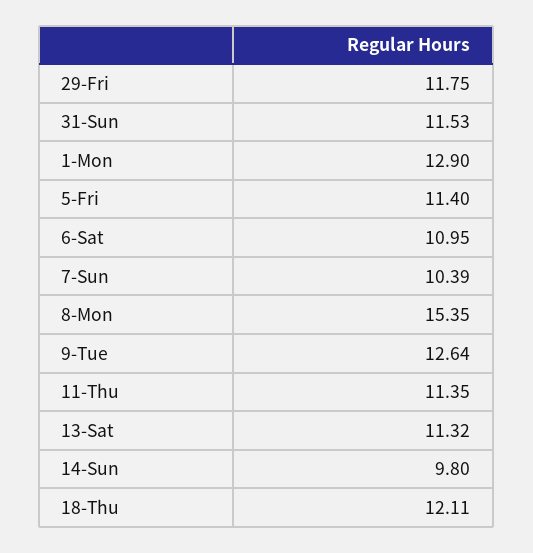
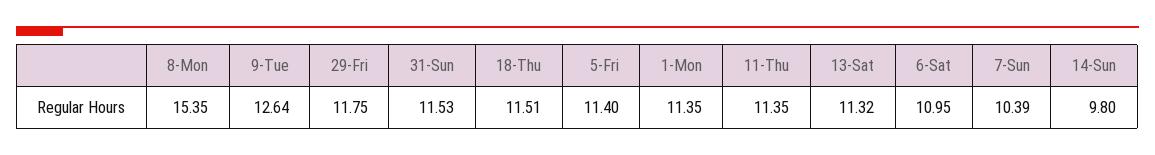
1-Mon: 12.9 -> 11.35
18-Thu: 12.11 -> 11.51

